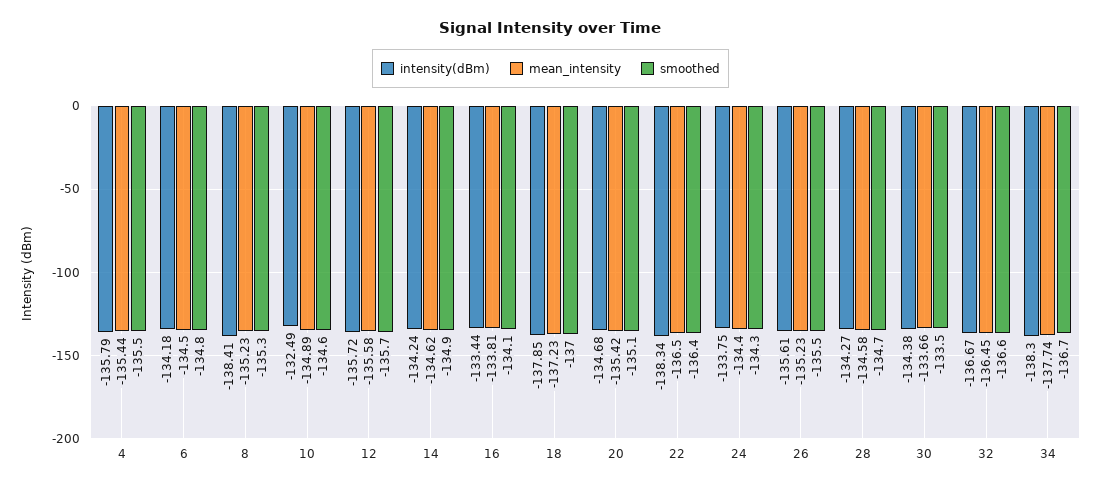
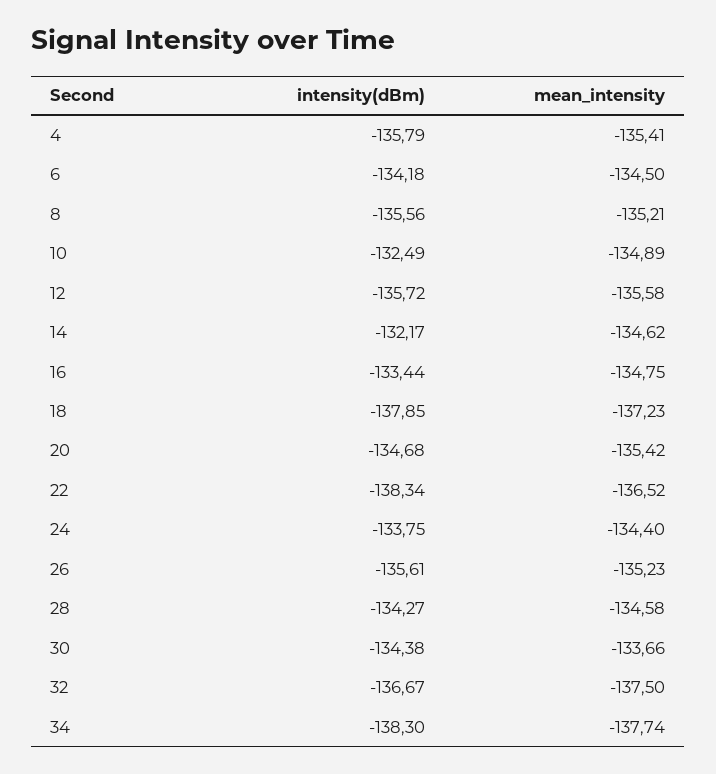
mean_intensity, 4: -135.44 -> -135.41
smoothed, 4: -135.5 -> none
smoothed, 6: -134.8 -> none
intensity(dBm), 8: -138.41 -> -135.56
mean_intensity, 8: -135.23 -> -135.21
smoothed, 8: -135.3 -> none
smoothed, 10: -134.6 -> none
smoothed, 12: -135.7 -> none
intensity(dBm), 14: -134.24 -> -132.17
smoothed, 14: -134.9 -> none
mean_intensity, 16: -133.81 -> -134.75
smoothed, 16: -134.1 -> none
smoothed, 18: -137 -> none
smoothed, 20: -135.1 -> none
mean_intensity, 22: -136.5 -> -136.52
smoothed, 22: -136.4 -> none
smoothed, 24: -134.3 -> none
smoothed, 26: -135.5 -> none
smoothed, 28: -134.7 -> none
smoothed, 30: -133.5 -> none
mean_intensity, 32: -136.45 -> -137.5
smoothed, 32: -136.6 -> none
smoothed, 34: -136.7 -> none

